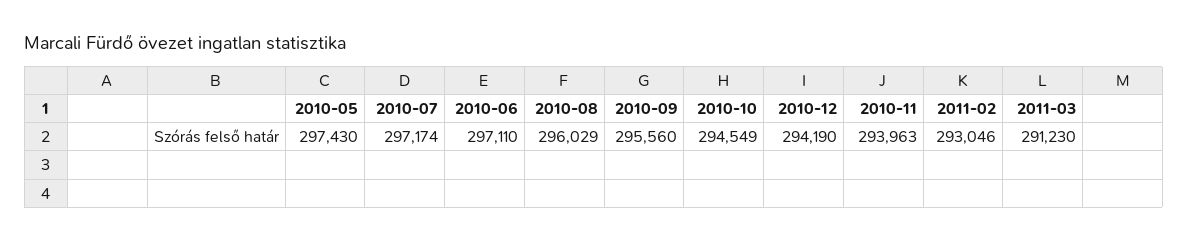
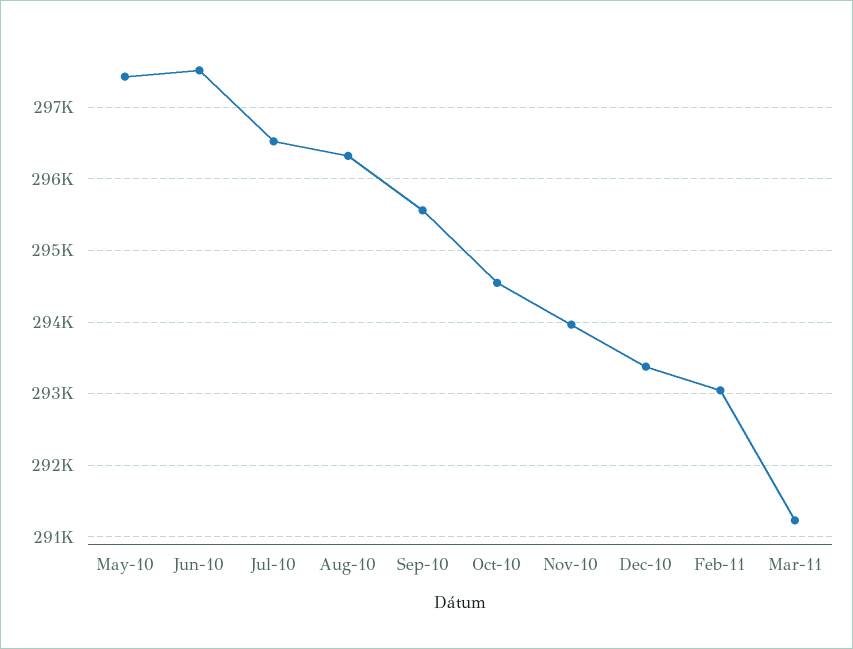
2010-07: 297174 -> 296500
2010-06: 297110 -> 297500
2010-08: 296029 -> 296300
2010-12: 294190 -> 293400

